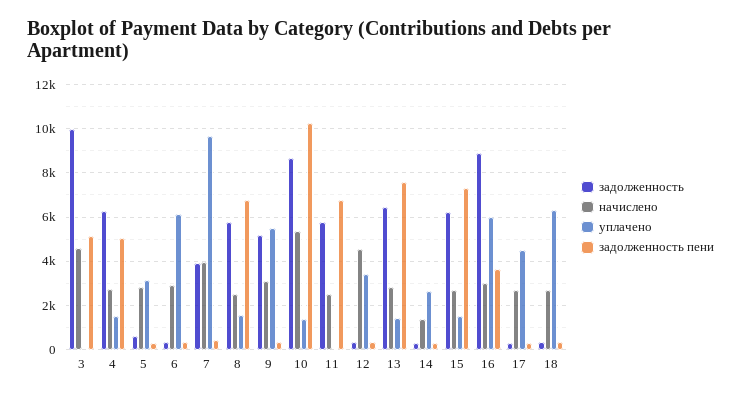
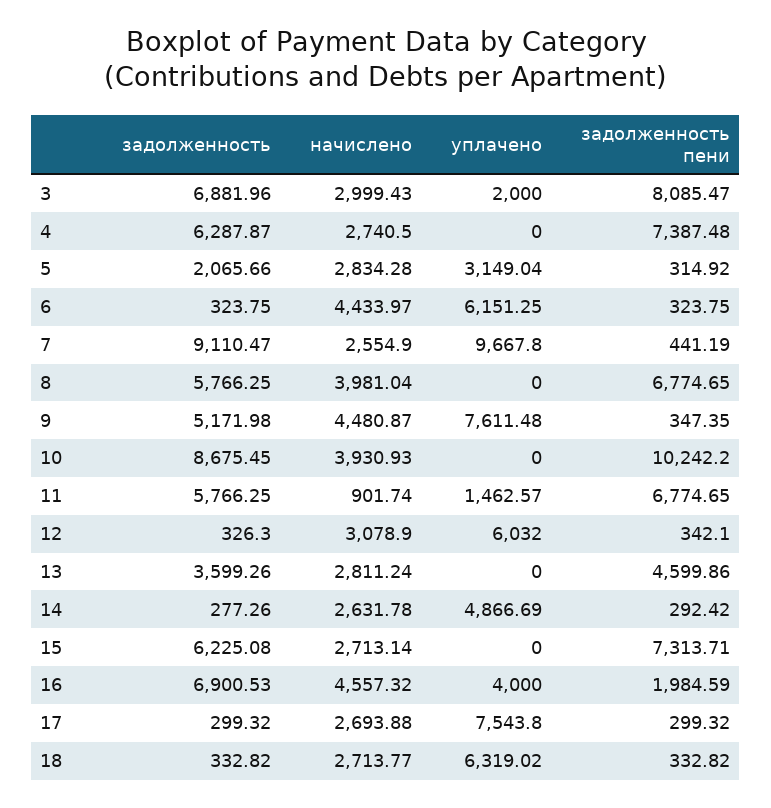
задолженность, 3: 10000 -> 6881.96
начислено, 3: 4500 -> 2999.43
уплачено, 3: 0 -> 2000
задолженность пени, 3: 5000 -> 8085.47
уплачено, 4: 1500 -> 0
задолженность пени, 4: 5000 -> 7387.48
задолженность, 5: 500 -> 2065.66
начислено, 6: 3000 -> 4433.97
задолженность, 7: 4000 -> 9110.47
начислено, 7: 4000 -> 2554.9
начислено, 8: 2500 -> 3981.04
уплачено, 8: 1500 -> 0
начислено, 9: 3000 -> 4480.87
уплачено, 9: 5500 -> 7611.48
начислено, 10: 5500 -> 3930.93
уплачено, 10: 1500 -> 0
начислено, 11: 2500 -> 901.74
уплачено, 11: 0 -> 1462.57
начислено, 12: 4500 -> 3078.9
уплачено, 12: 3500 -> 6032
задолженность, 13: 6500 -> 3599.26
уплачено, 13: 1500 -> 0
задолженность пени, 13: 7500 -> 4599.86
начислено, 14: 1500 -> 2631.78
уплачено, 14: 2500 -> 4866.69
уплачено, 15: 1500 -> 0
задолженность, 16: 9000 -> 6900.53
начислено, 16: 3000 -> 4557.32
уплачено, 16: 6000 -> 4000
задолженность пени, 16: 3500 -> 1984.59
уплачено, 17: 4500 -> 7543.8

